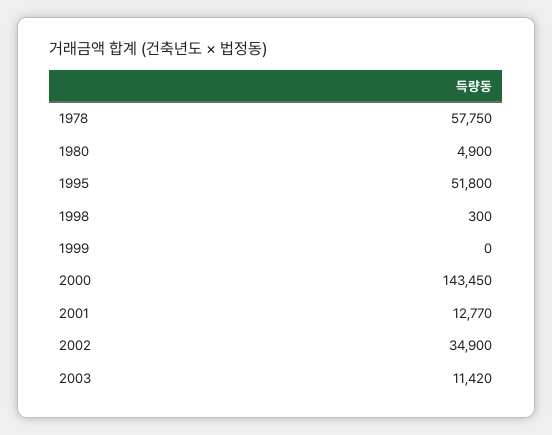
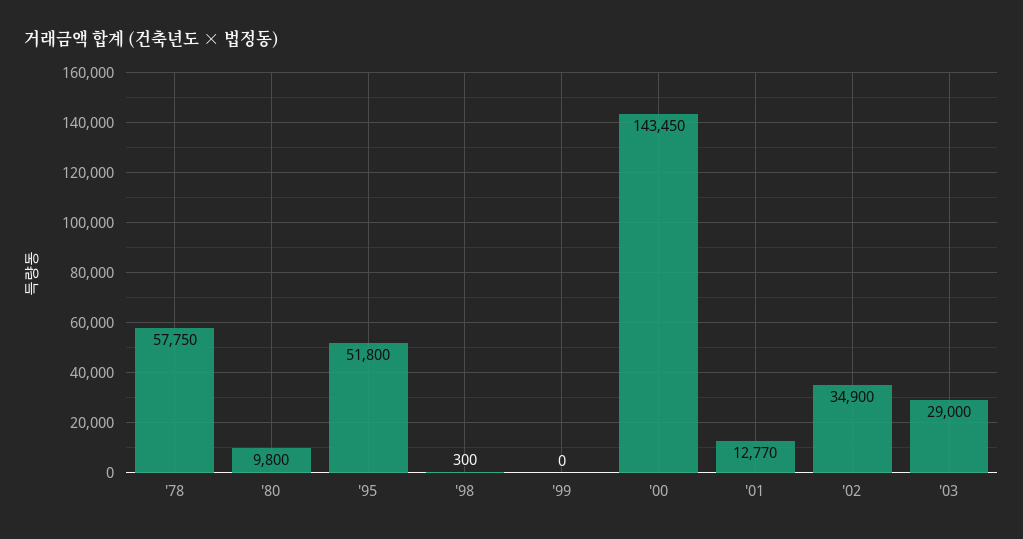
1980: 4900 -> 9800
2003: 11420 -> 29000

